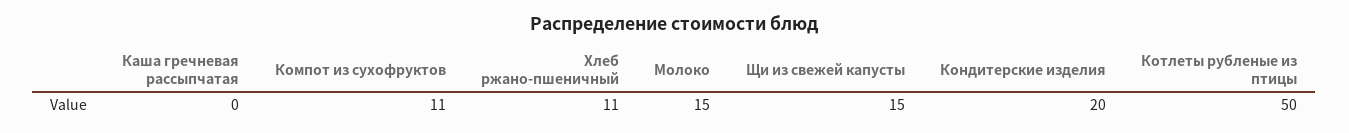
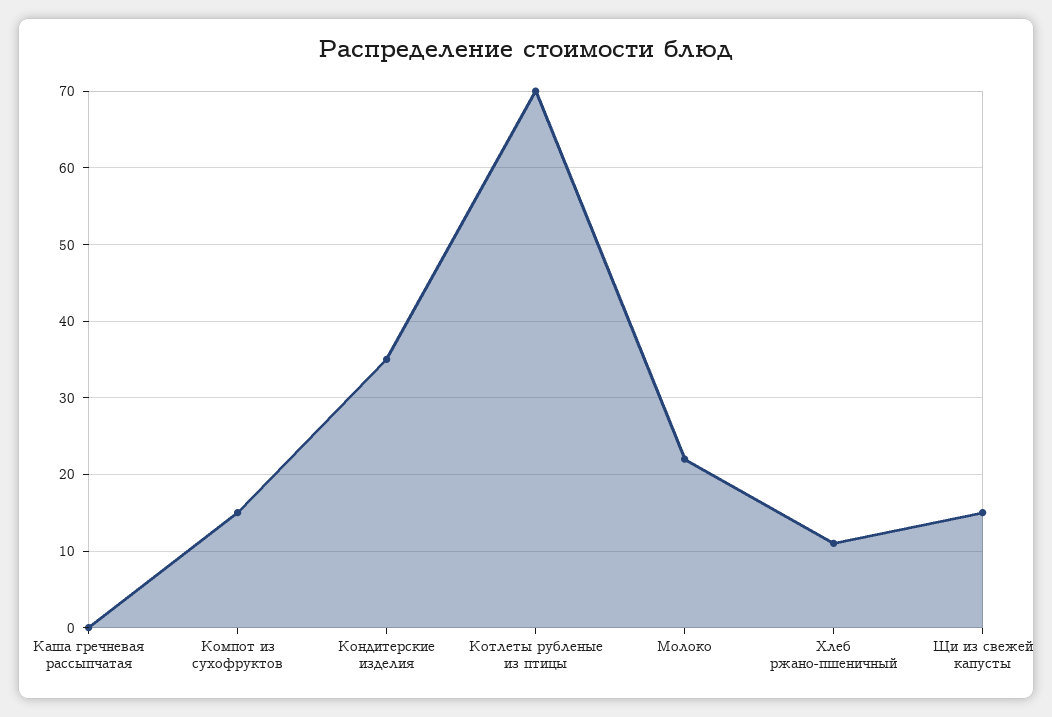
Компот из сухофруктов: 11 -> 15
Молоко: 15 -> 22
Кондитерские изделия: 20 -> 35
Котлеты рубленые из птицы: 50 -> 70

